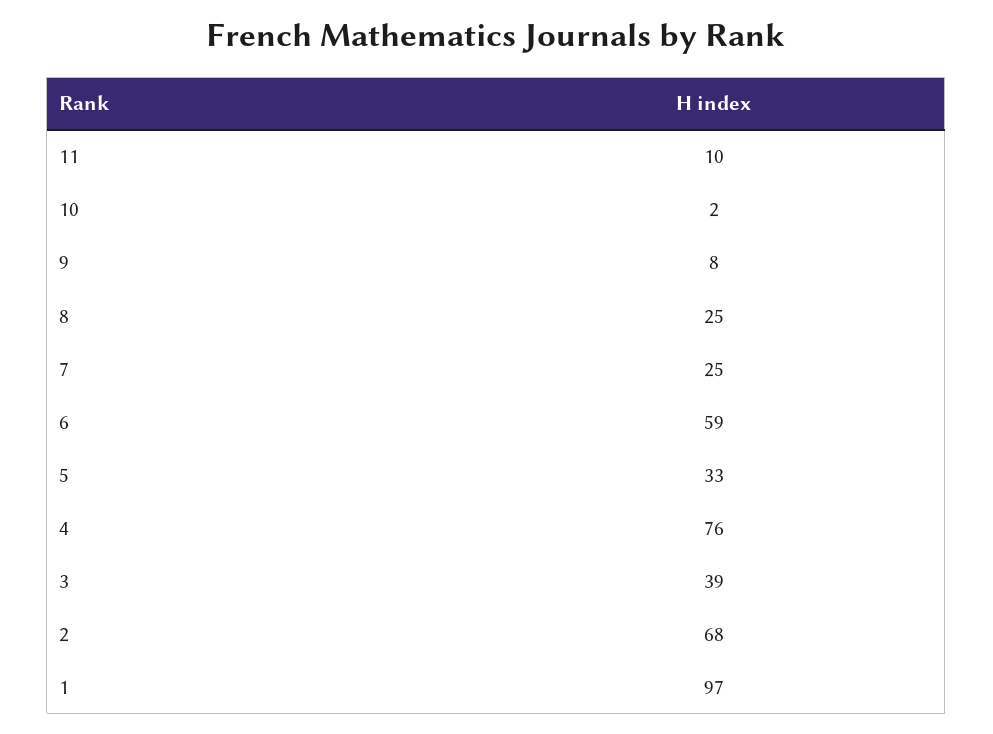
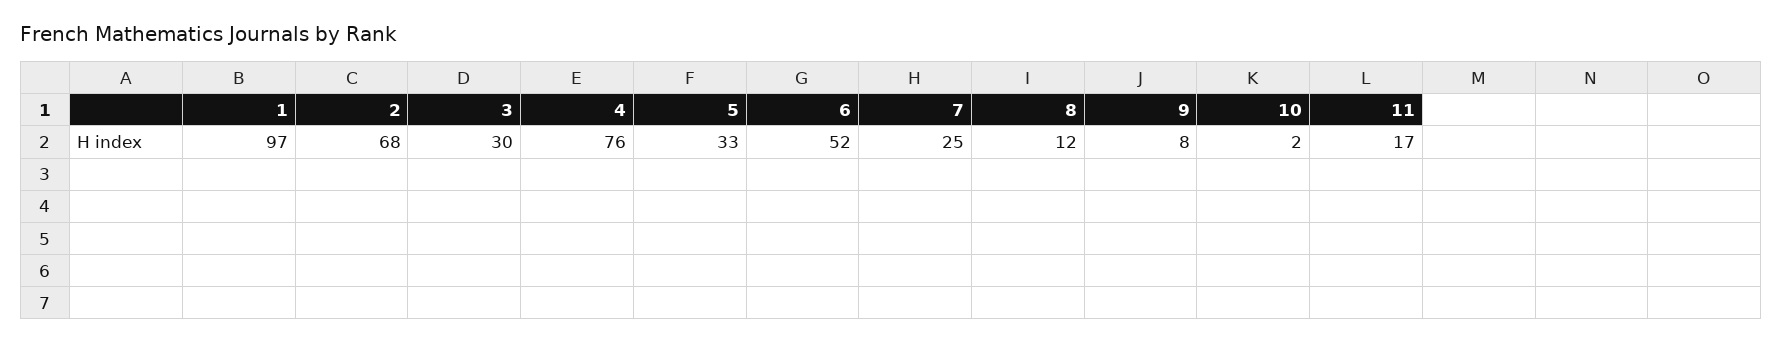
11: 10 -> 17
8: 25 -> 12
6: 59 -> 52
3: 39 -> 30

